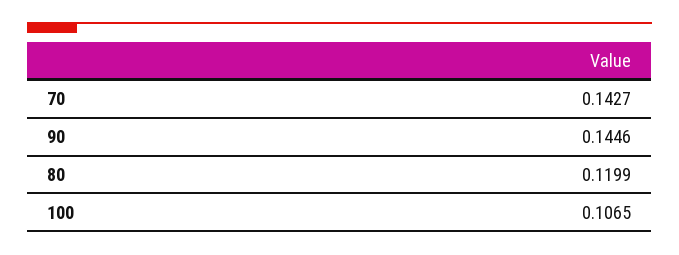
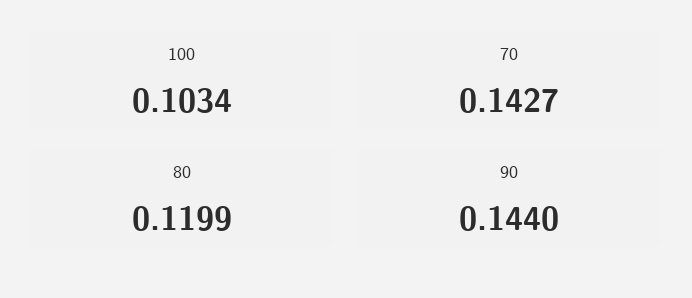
90: 0.1446 -> 0.144
100: 0.1065 -> 0.1034

